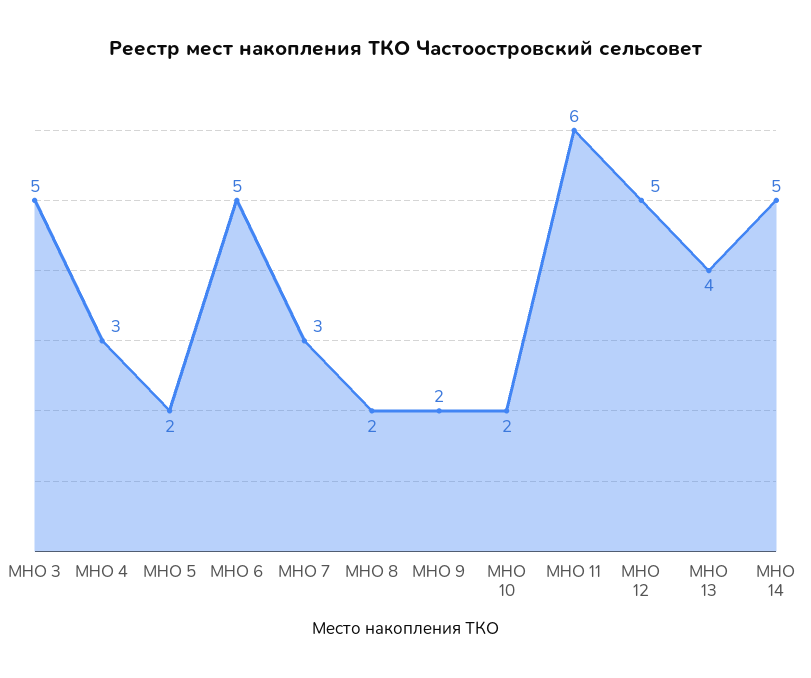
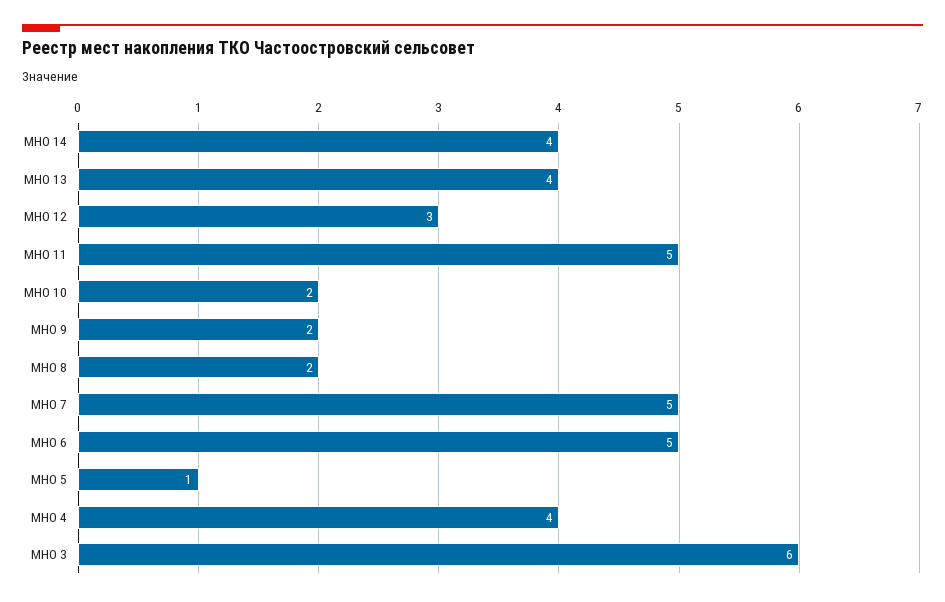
МНО 3: 5 -> 6
МНО 4: 3 -> 4
МНО 5: 2 -> 1
МНО 7: 3 -> 5
МНО 11: 6 -> 5
МНО 12: 5 -> 3
МНО 14: 5 -> 4

